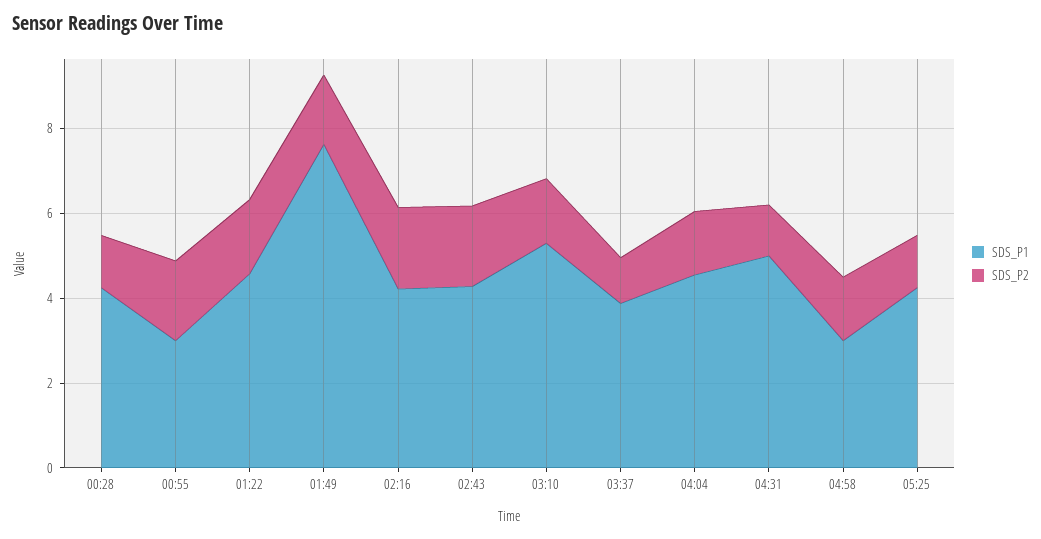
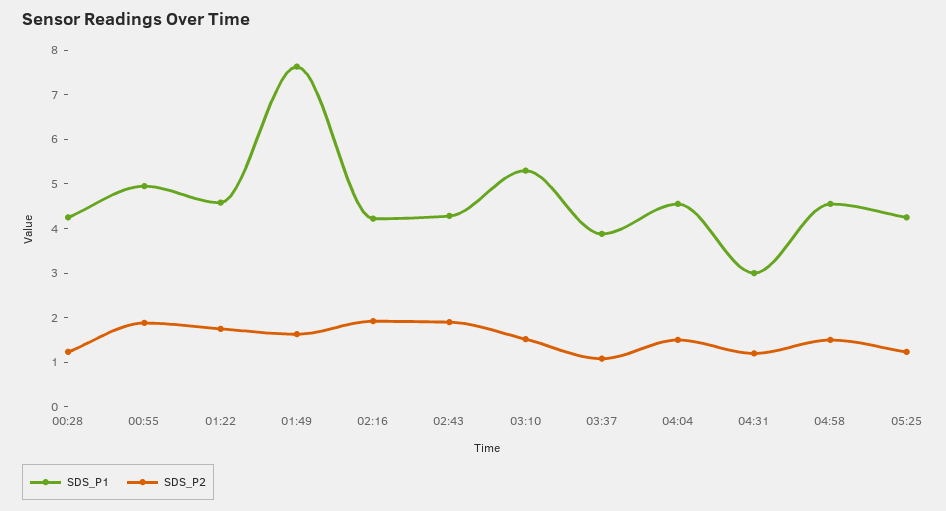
SDS_P1, 00:55: 3 -> 5
SDS_P1, 04:31: 5 -> 3
SDS_P1, 04:58: 3 -> 4.6

